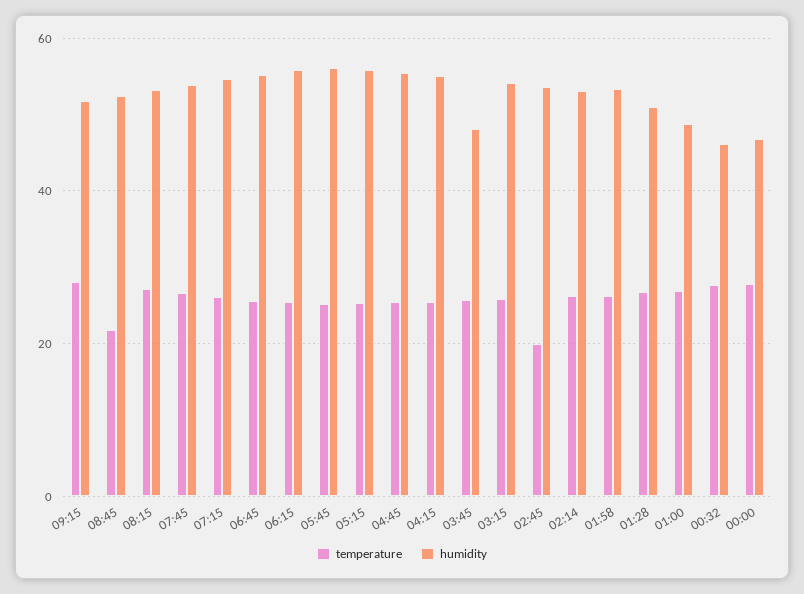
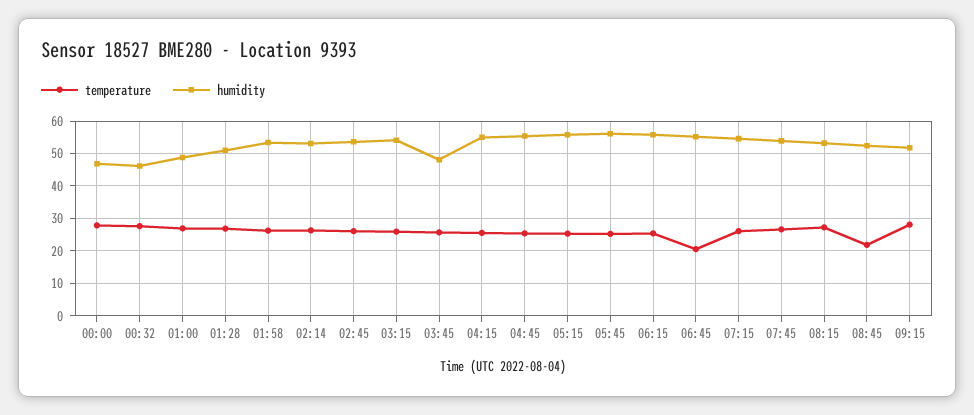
temperature, 06:45: 26 -> 20
temperature, 02:45: 20 -> 26

